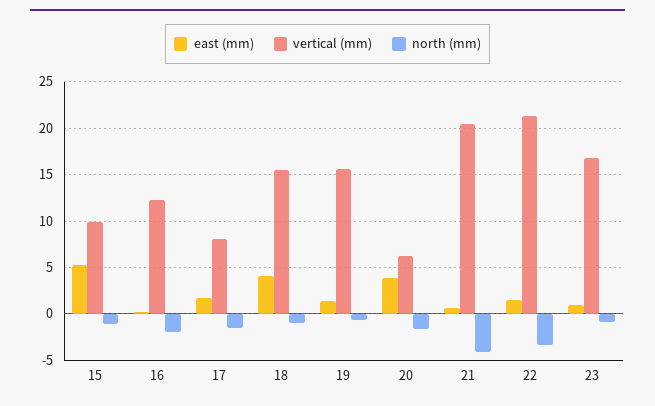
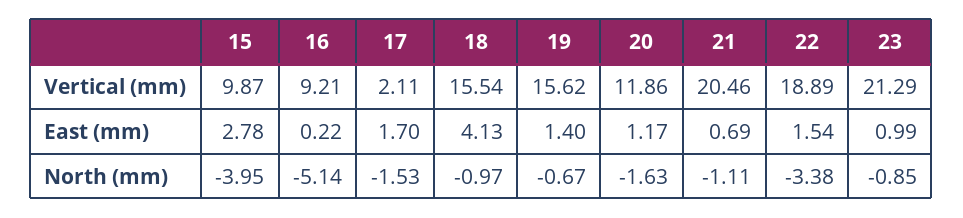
east (mm), 15: 5 -> 2.78
north (mm), 15: -1 -> -3.95
vertical (mm), 16: 12 -> 9.21
north (mm), 16: -2 -> -5.14
vertical (mm), 17: 8 -> 2.11
east (mm), 20: 4 -> 1.17
vertical (mm), 20: 6 -> 11.86
north (mm), 21: -4 -> -1.11
vertical (mm), 22: 21 -> 18.89
vertical (mm), 23: 17 -> 21.29

